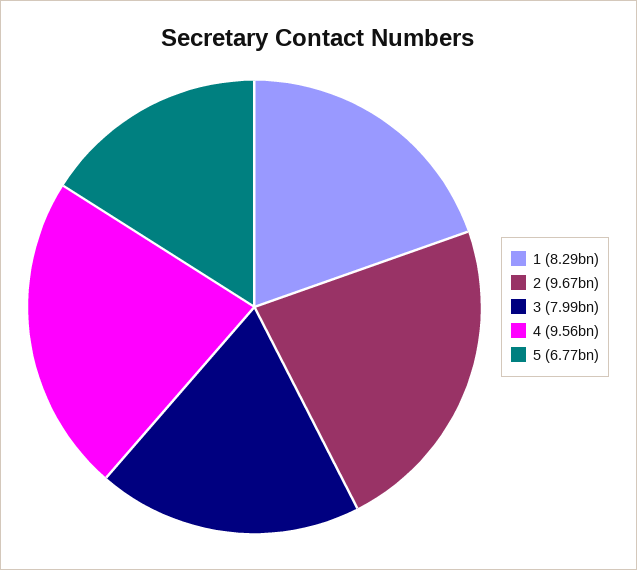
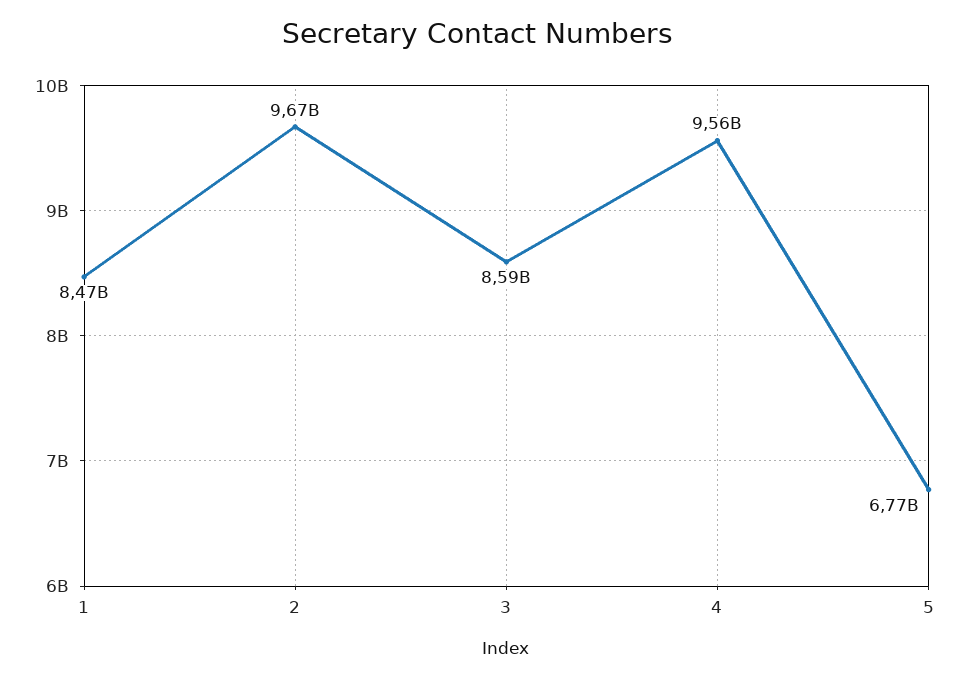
1: 8290000000 -> 8470000000
3: 7990000000 -> 8590000000

